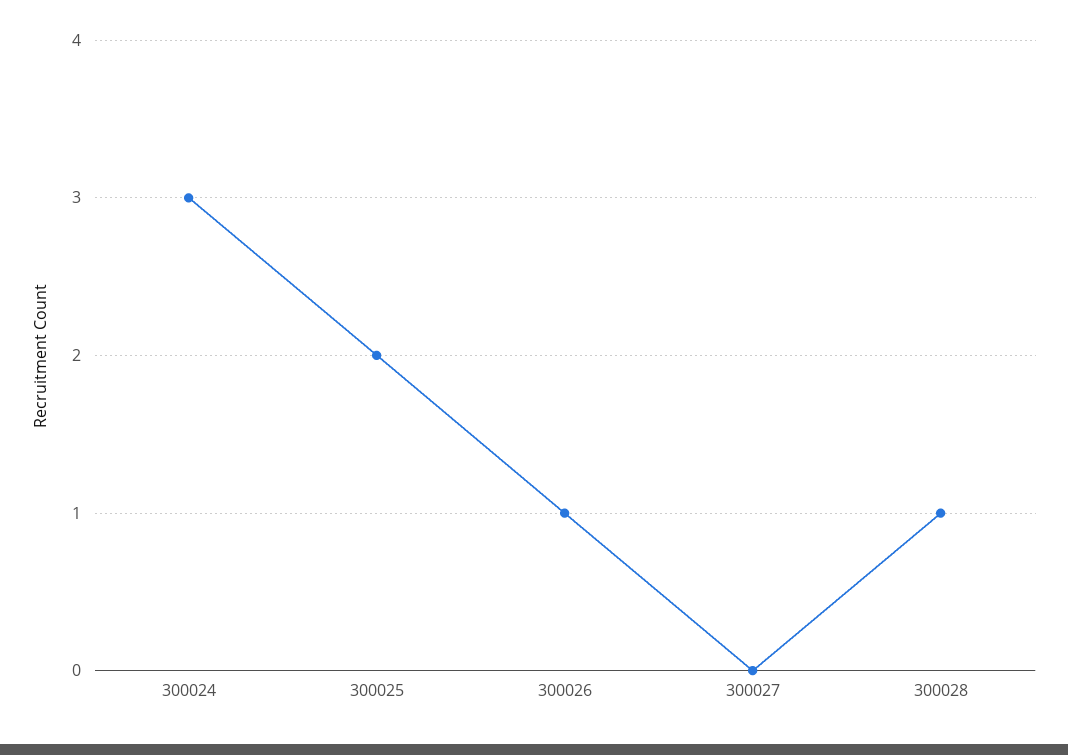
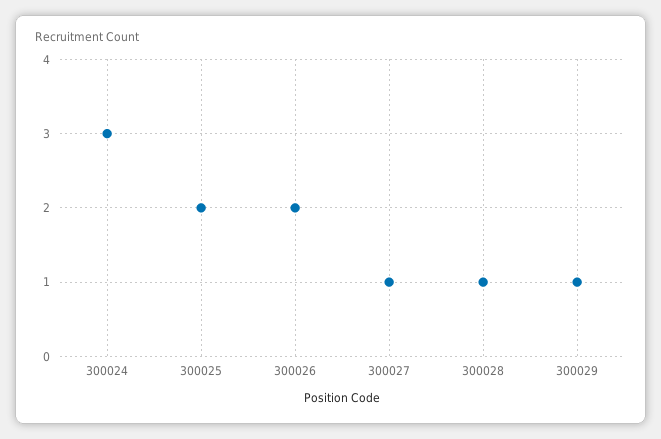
300026: 1 -> 2
300027: 0 -> 1
300029: none -> 1

